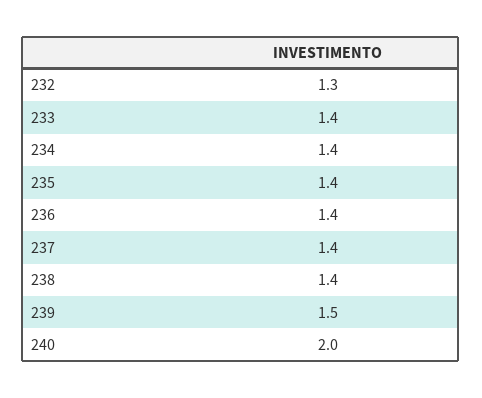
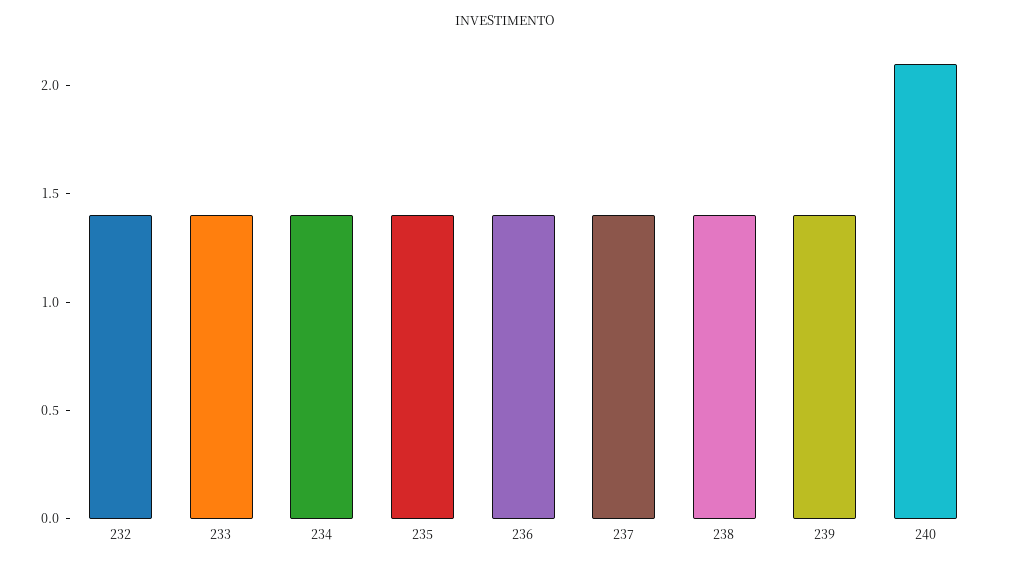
232: 1.3 -> 1.4
239: 1.5 -> 1.4
240: 2 -> 2.1

